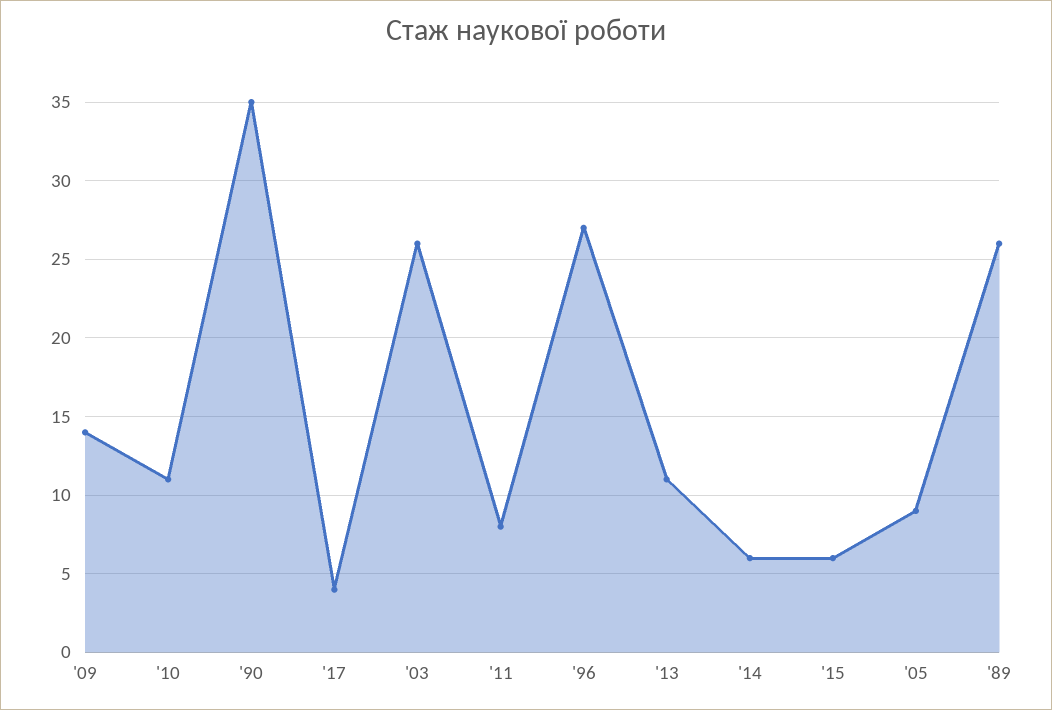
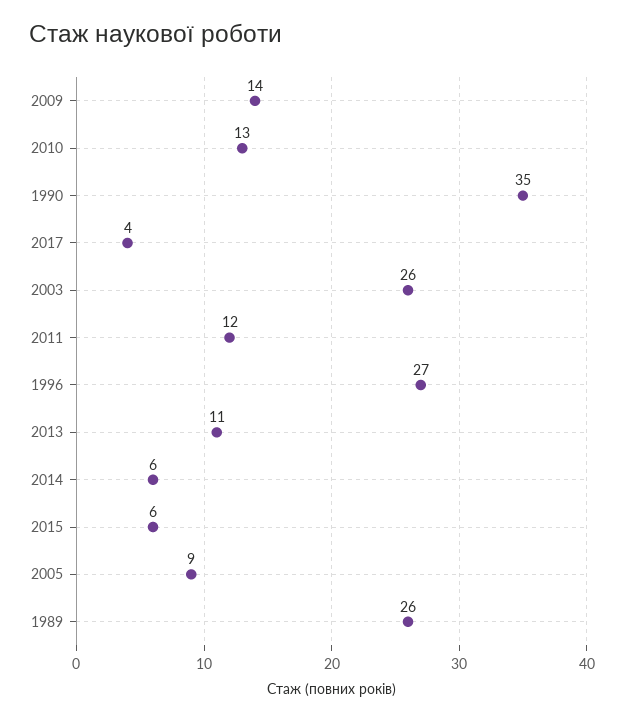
'10: 11 -> 13
'11: 8 -> 12

